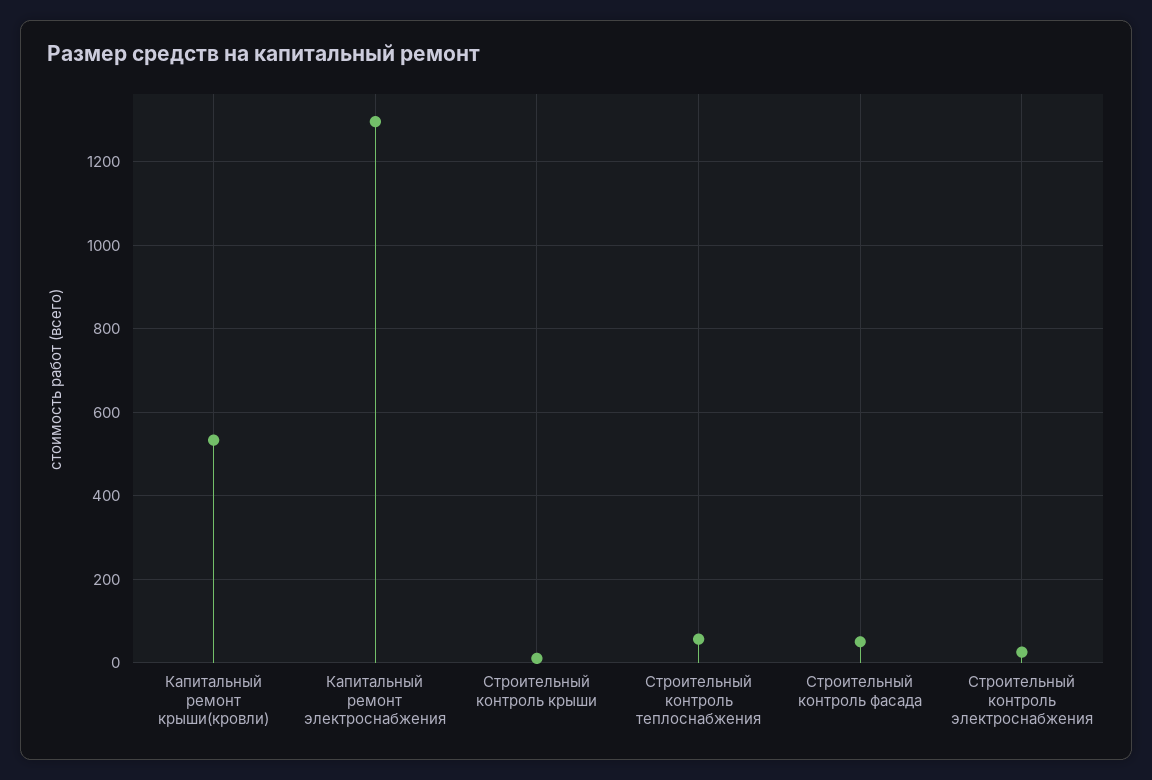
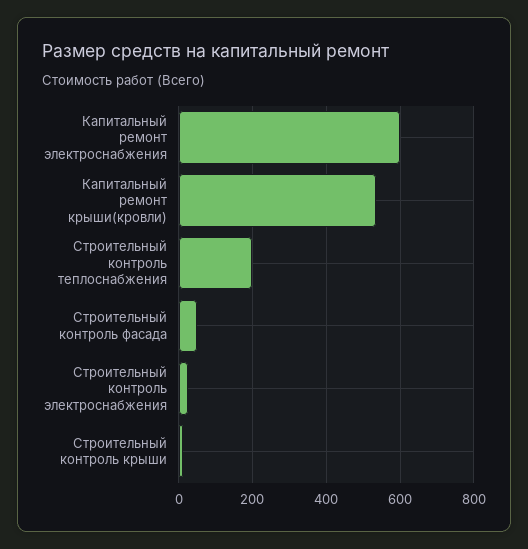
Капитальный ремонт электроснабжения: 1300 -> 600
Строительный контроль теплоснабжения: 60 -> 200

